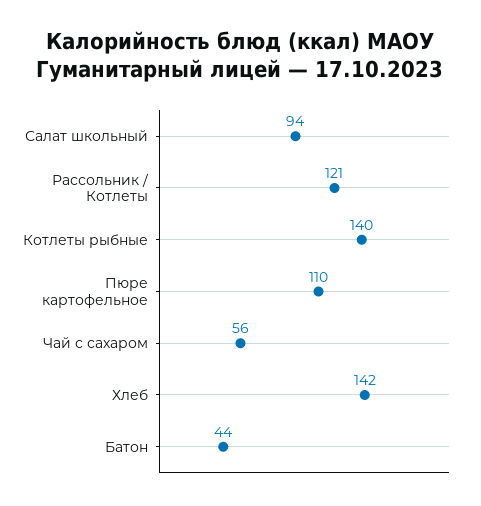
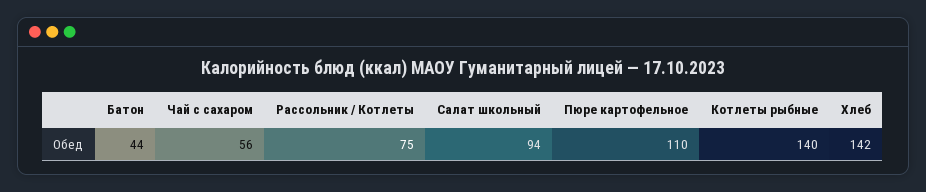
Рассольник / Котлеты: 121 -> 75

